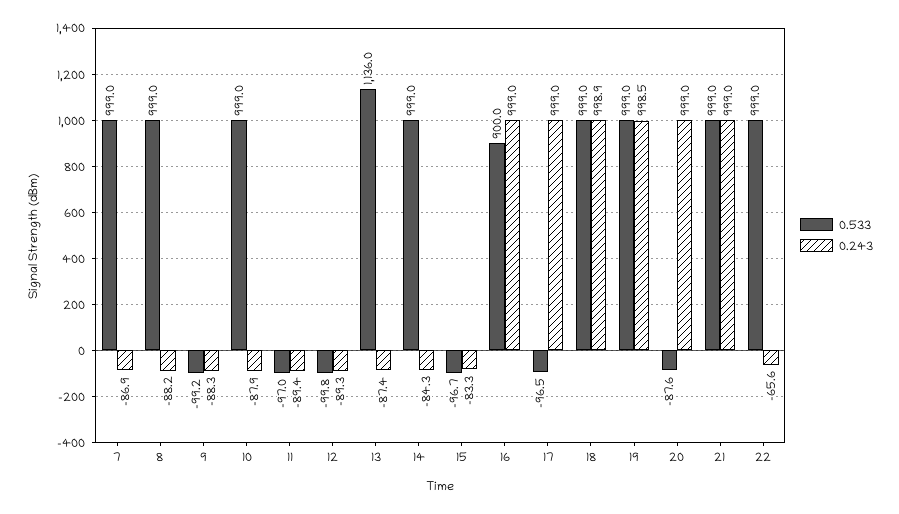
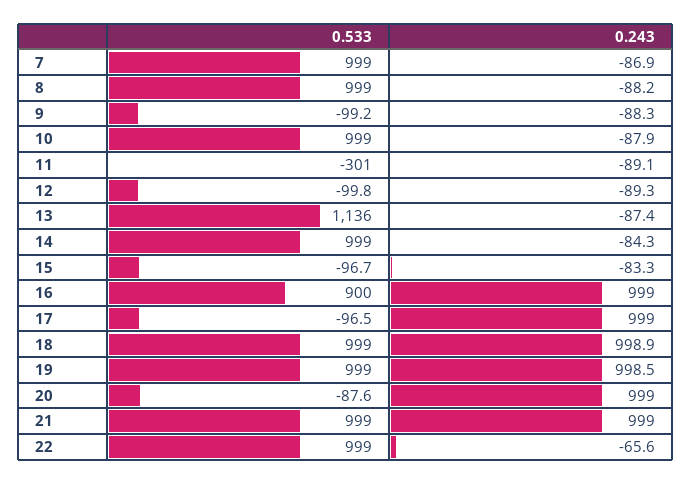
0.533, 11: -97 -> -301
0.243, 11: -89.4 -> -89.1

